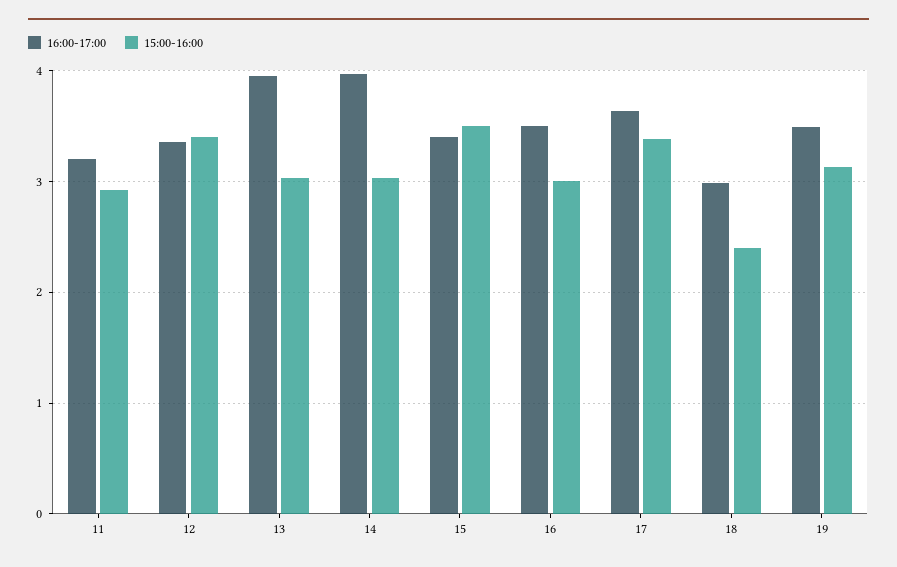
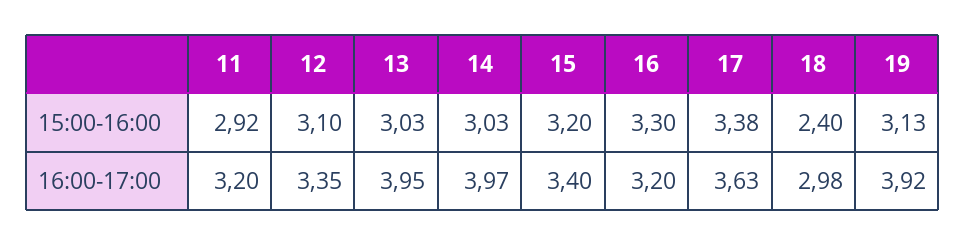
15:00-16:00, 12: 3.4 -> 3.1
15:00-16:00, 15: 3.5 -> 3.2
16:00-17:00, 16: 3.5 -> 3.2
15:00-16:00, 16: 3 -> 3.3
16:00-17:00, 19: 3.5 -> 3.92

